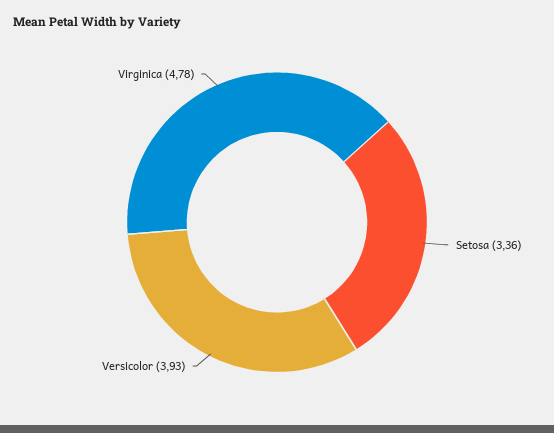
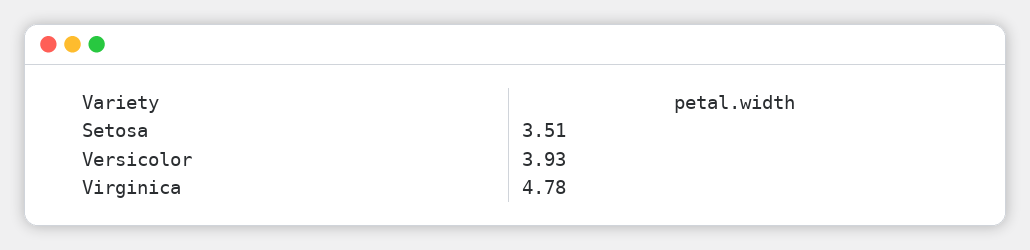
Setosa: 3.36 -> 3.51

